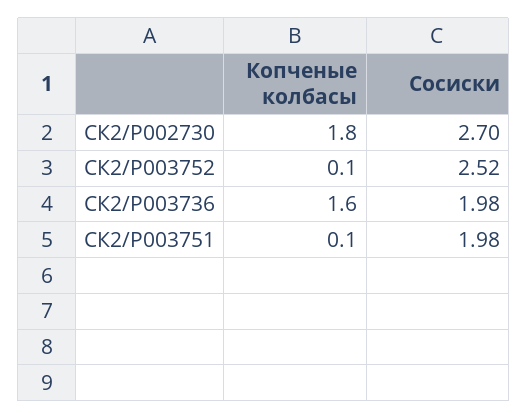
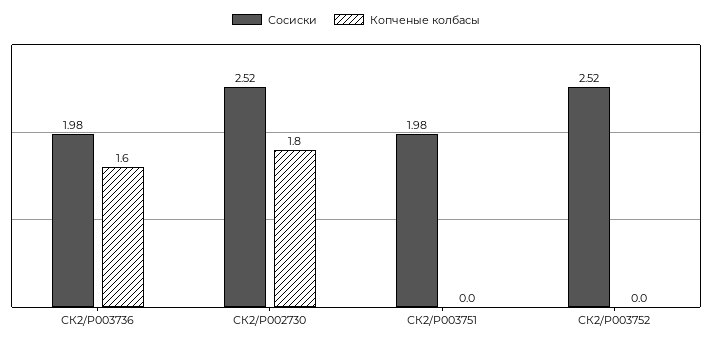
Сосиски, СК2/P002730: 2.7 -> 2.52
Копченые колбасы, СК2/P003752: 0.1 -> 0
Копченые колбасы, СК2/P003751: 0.1 -> 0

